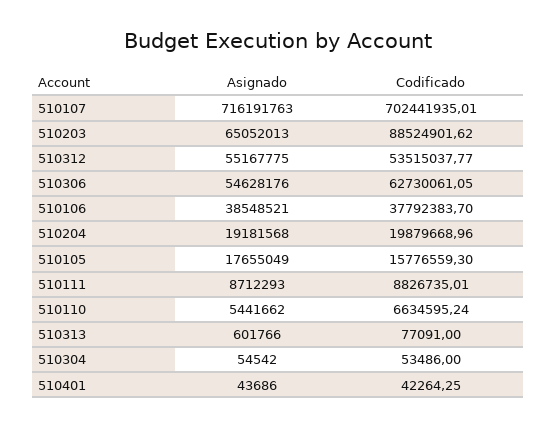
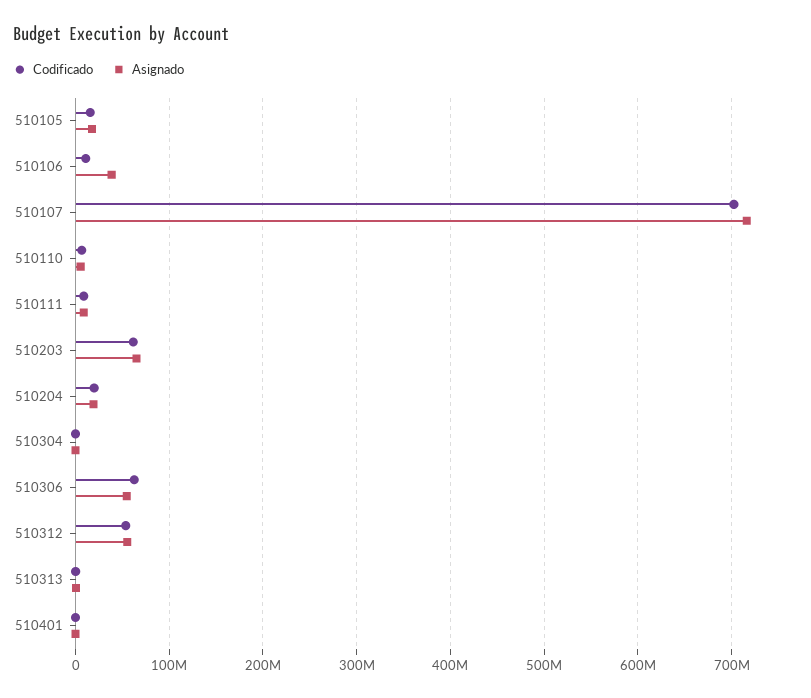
Codificado, 510203: 88524901.62 -> 60000000
Codificado, 510106: 37792383.7 -> 10000000

